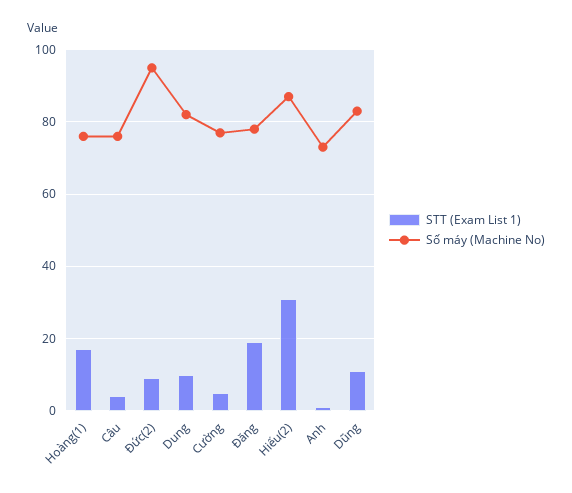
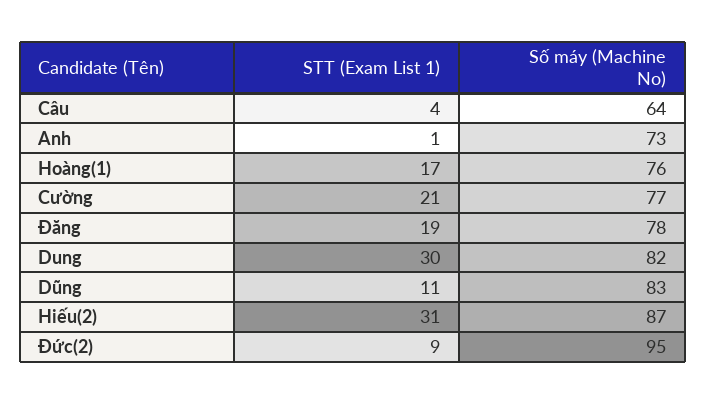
Số máy (Machine No), Câu: 75 -> 64
STT (Exam List 1), Dung: 10 -> 30
STT (Exam List 1), Cường: 5 -> 21

